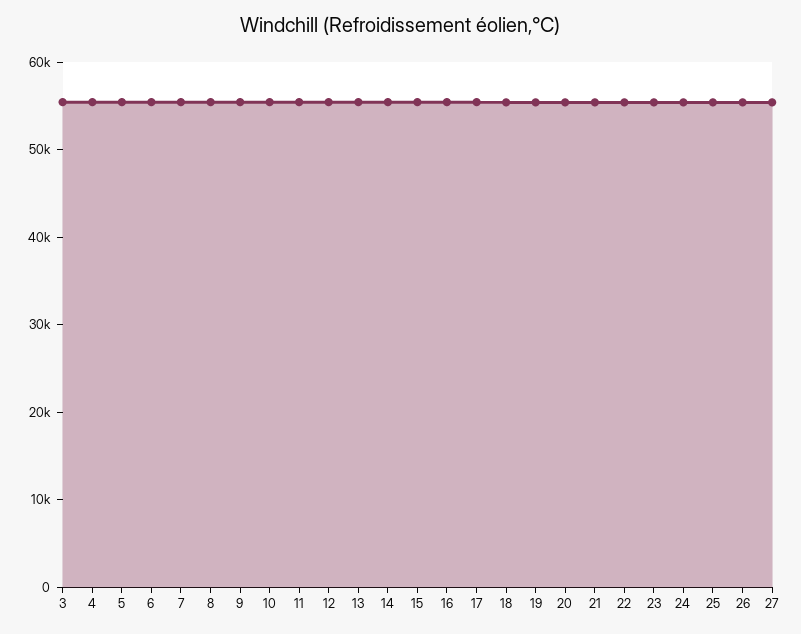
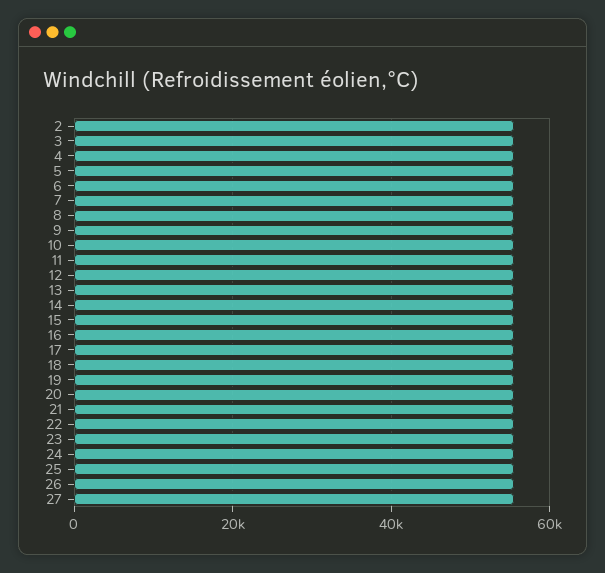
2: none -> 56000

